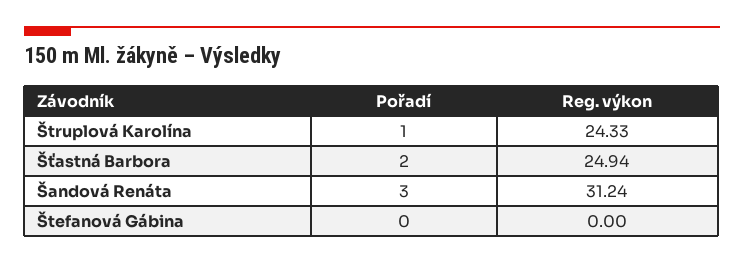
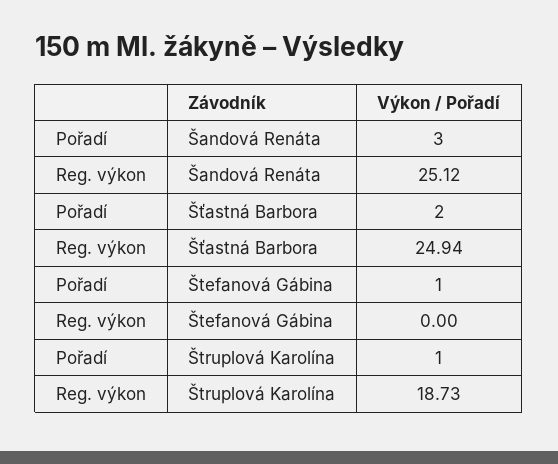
Reg. výkon, Štruplová Karolína: 24.33 -> 18.73
Reg. výkon, Šandová Renáta: 31.24 -> 25.12
Pořadí, Štefanová Gábina: 0 -> 1

